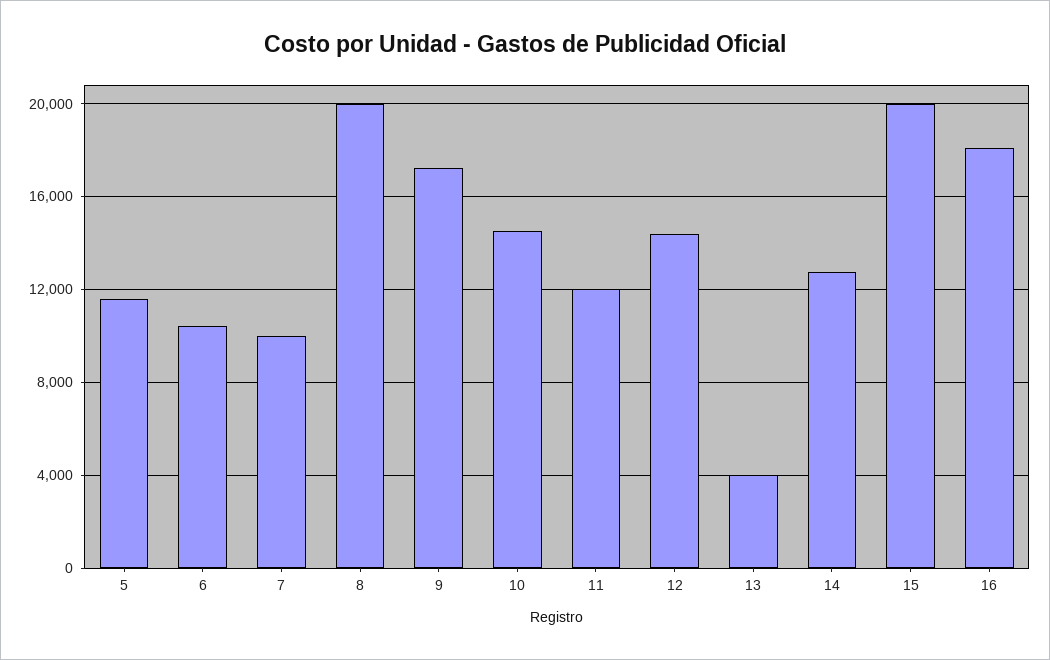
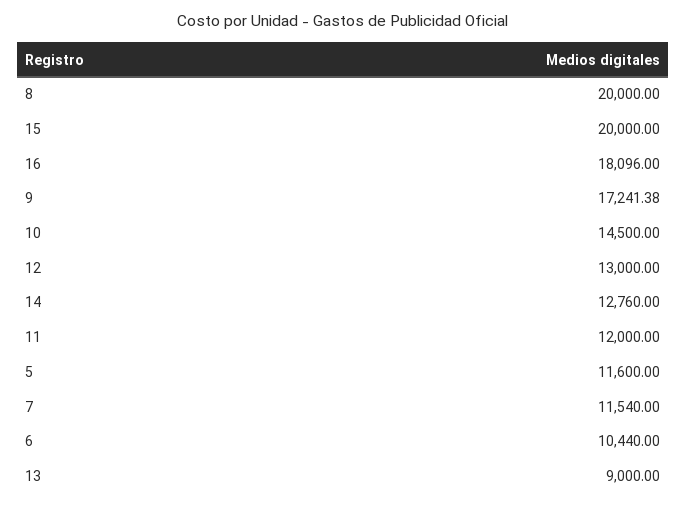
7: 10000 -> 11540
12: 14500 -> 13000
13: 4000 -> 9000

